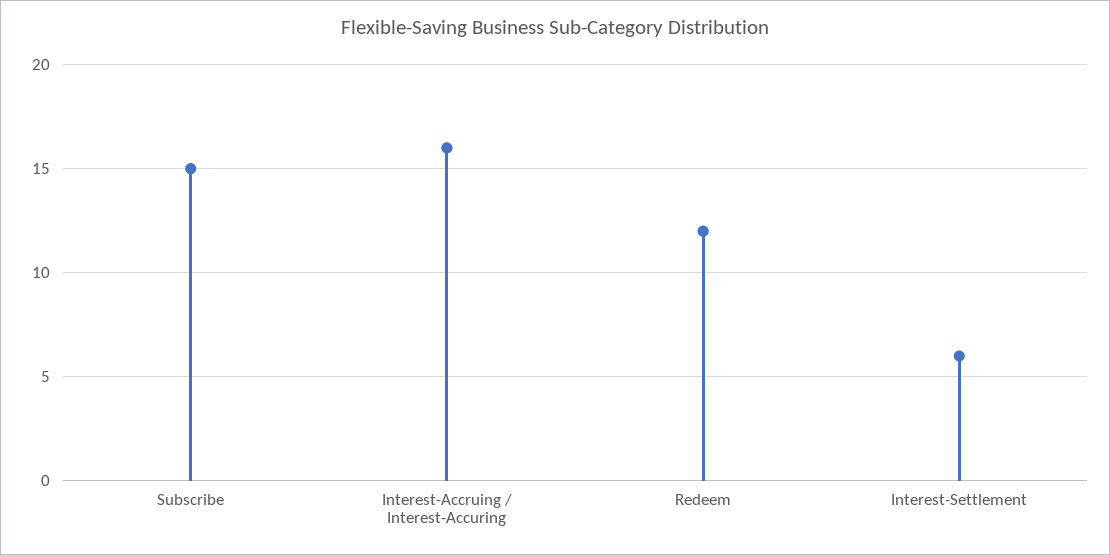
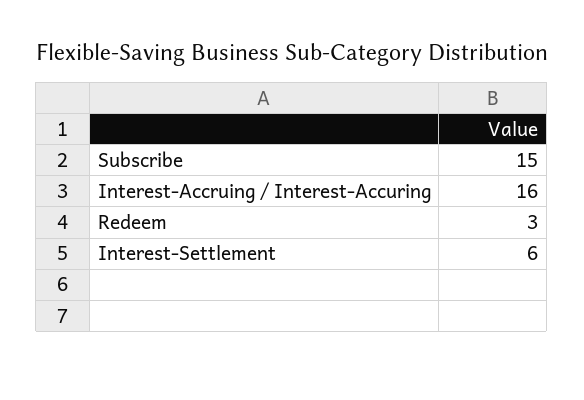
Redeem: 12 -> 3

